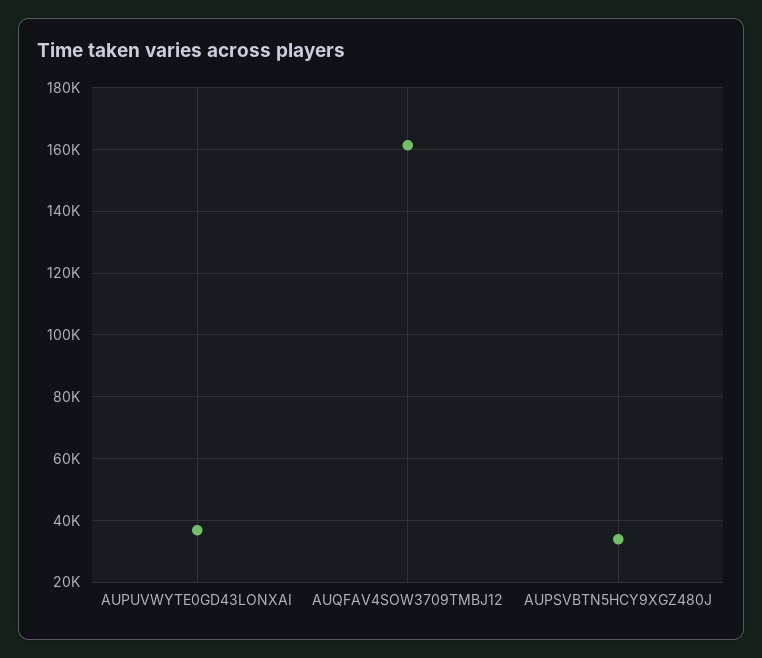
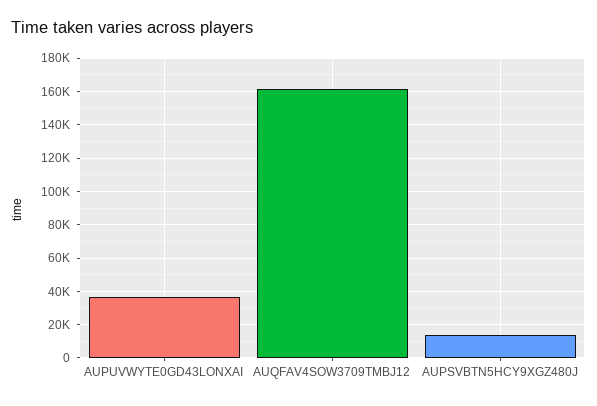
AUPSVBTN5HCY9XGZ480J: 34000 -> 15000

